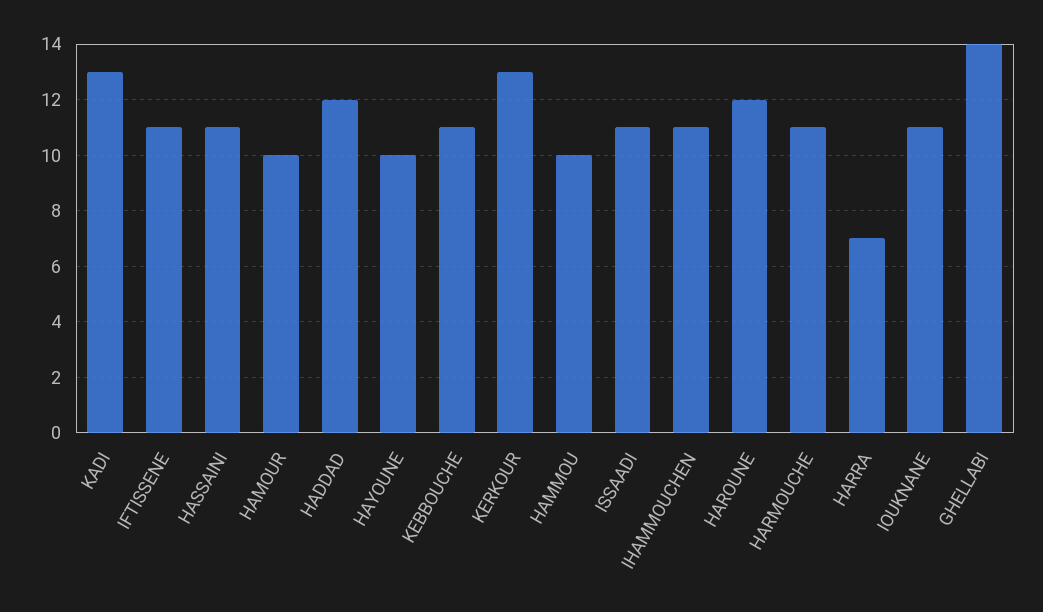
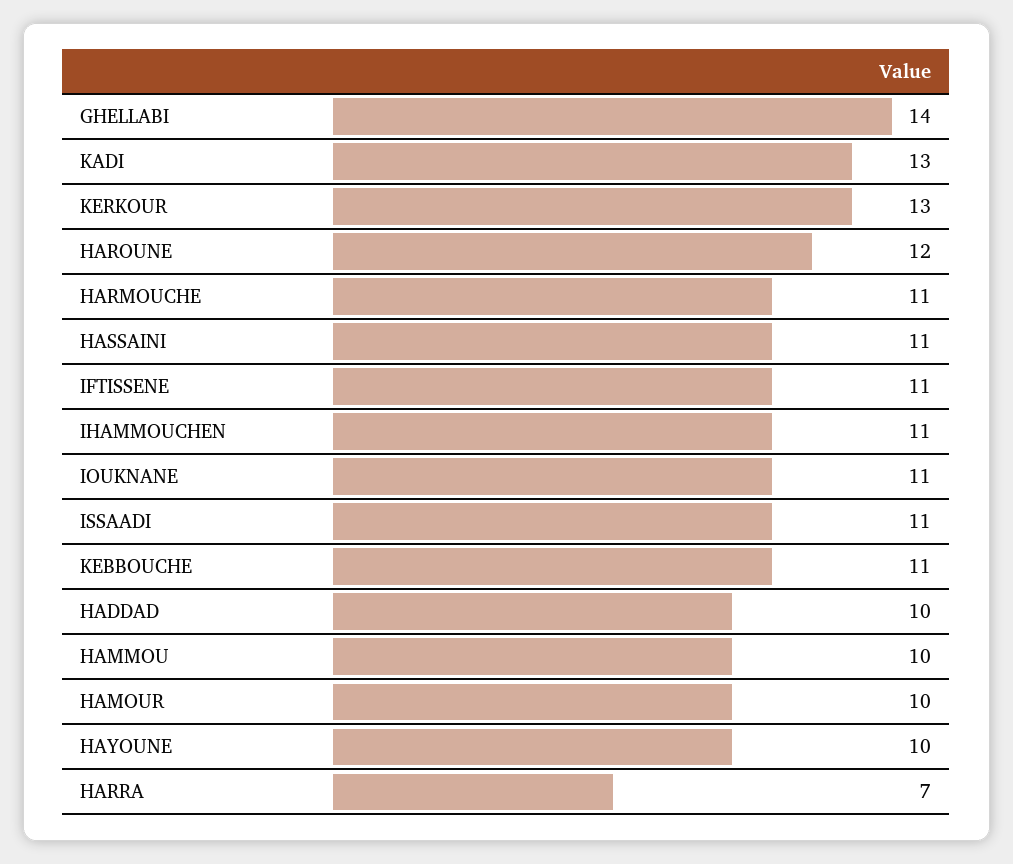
HADDAD: 12 -> 10

